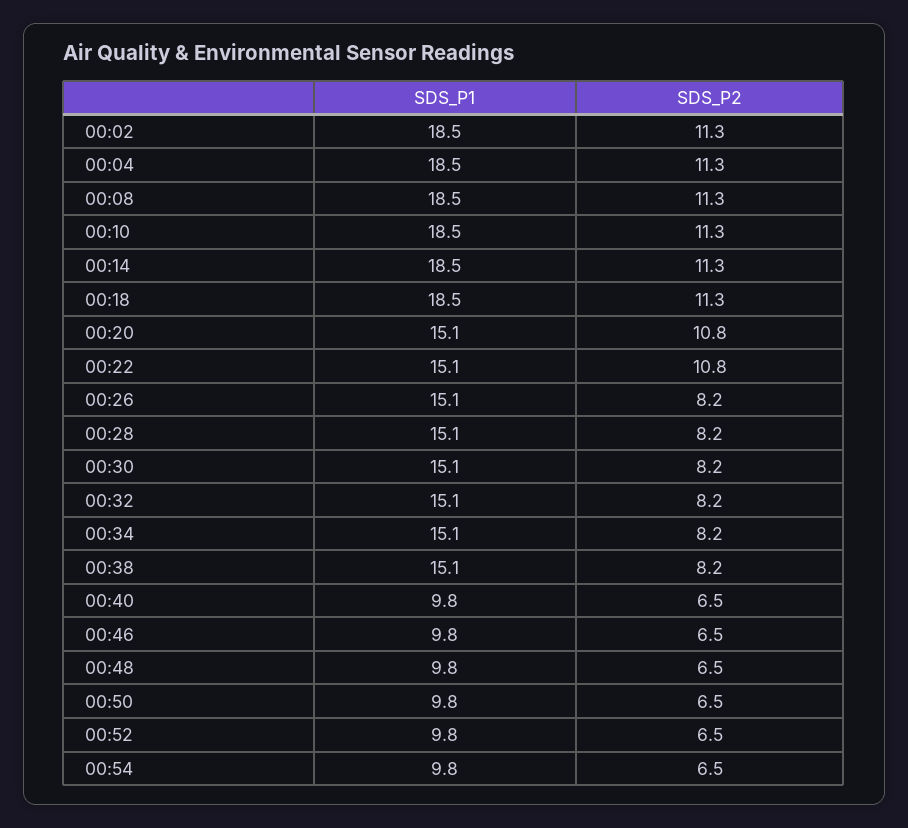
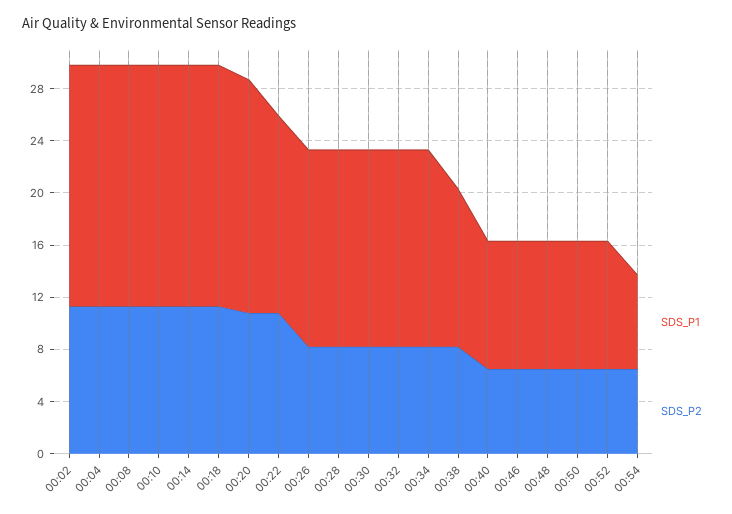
SDS_P1, 00:20: 15.1 -> 18
SDS_P1, 00:38: 15.1 -> 12
SDS_P1, 00:54: 9.8 -> 7

